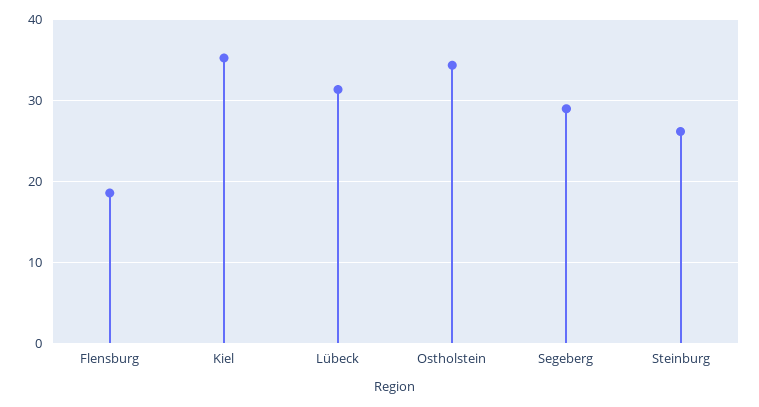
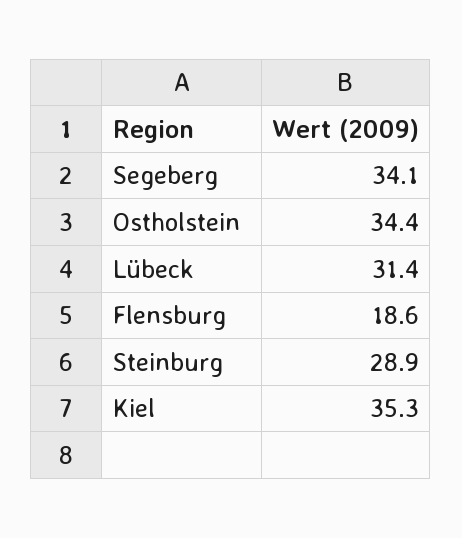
Segeberg: 29 -> 34.1
Steinburg: 26 -> 28.9

